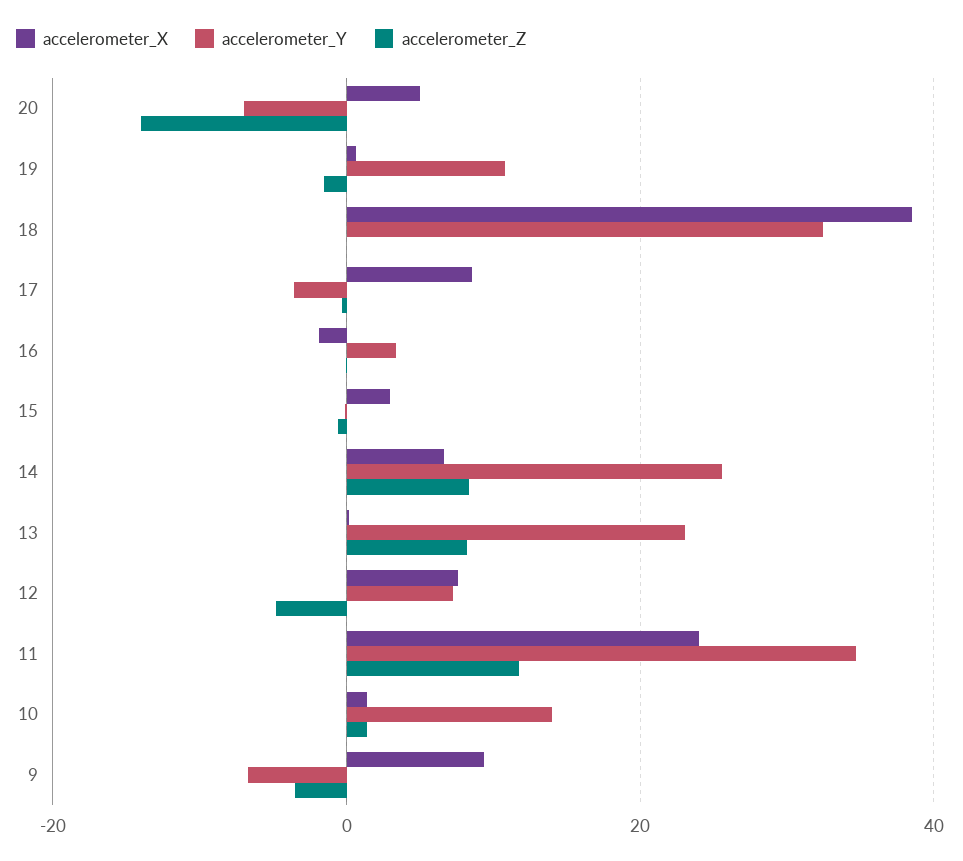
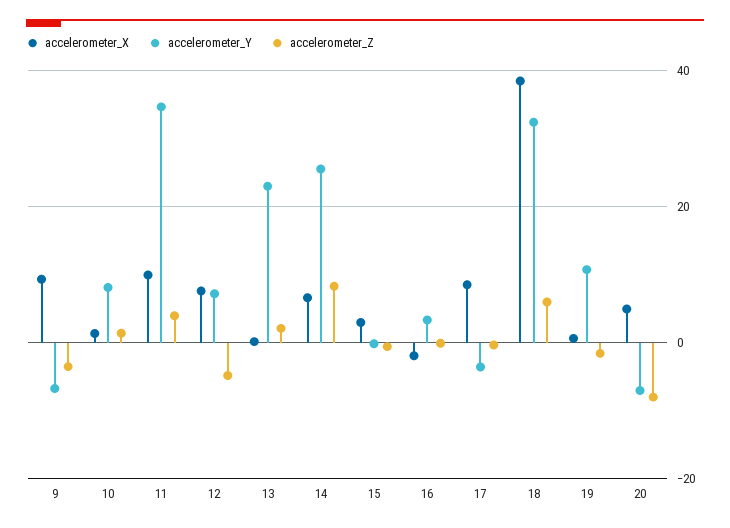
accelerometer_Z, 20: -14 -> -8
accelerometer_Z, 18: 0 -> 6
accelerometer_Z, 13: 8 -> 2
accelerometer_X, 11: 24 -> 10
accelerometer_Z, 11: 12 -> 4
accelerometer_Y, 10: 14 -> 8

